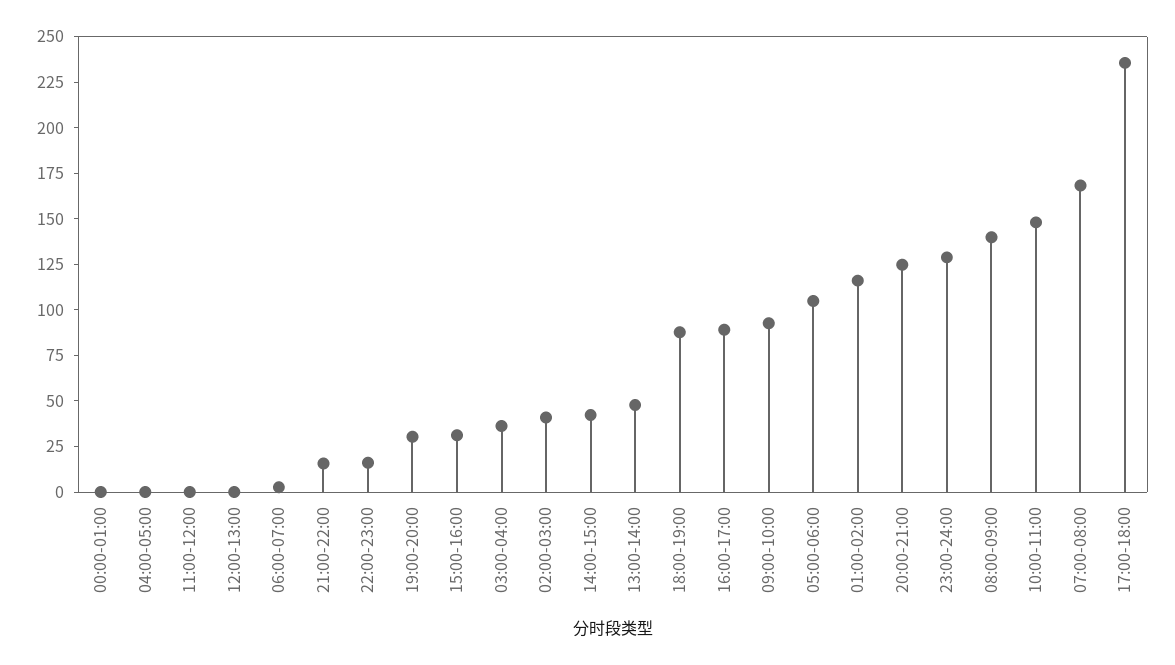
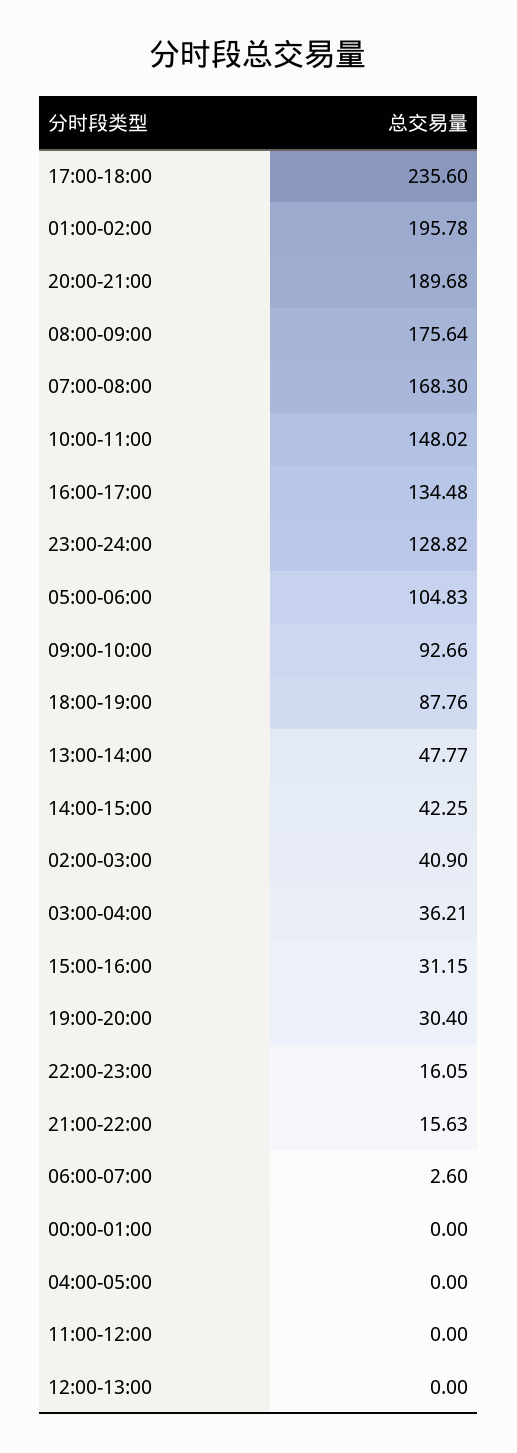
16:00-17:00: 90 -> 134.48
01:00-02:00: 115 -> 195.78
20:00-21:00: 125 -> 189.68
08:00-09:00: 140 -> 175.64

